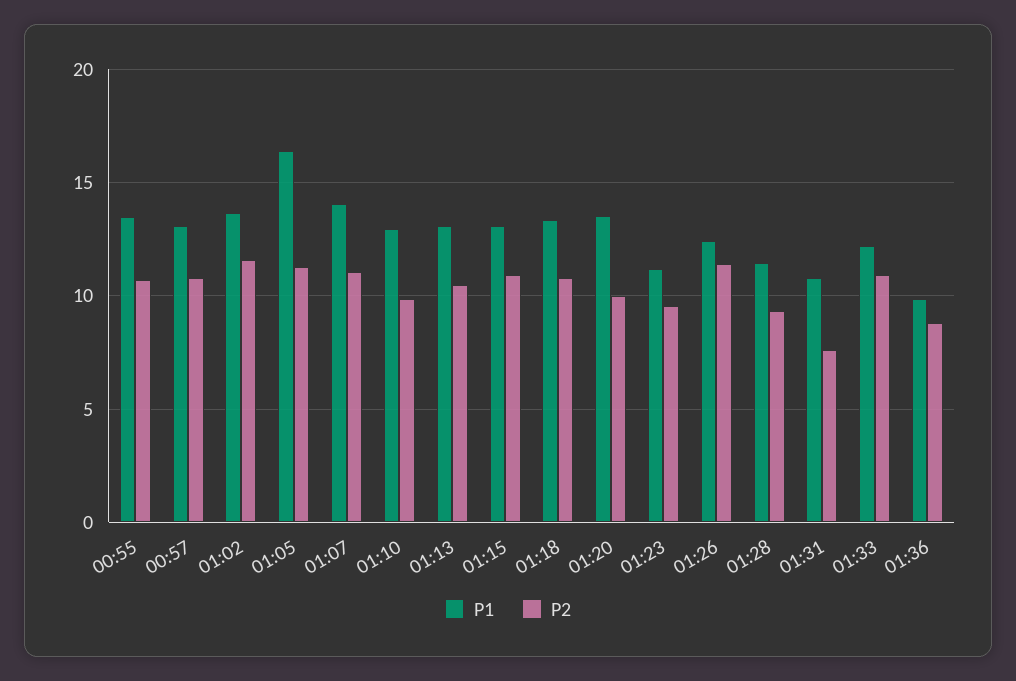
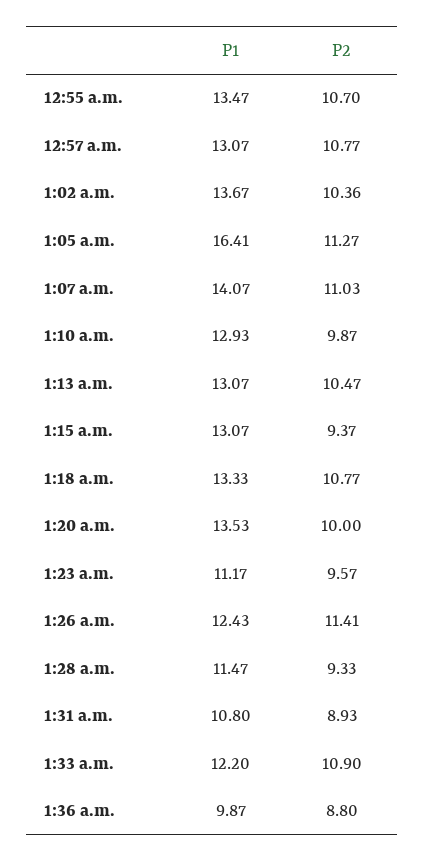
P2, 01:02: 11.5 -> 10.36
P2, 01:15: 11 -> 9.37
P2, 01:31: 7.5 -> 8.93

